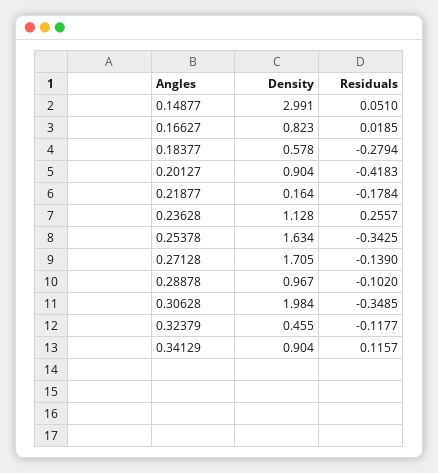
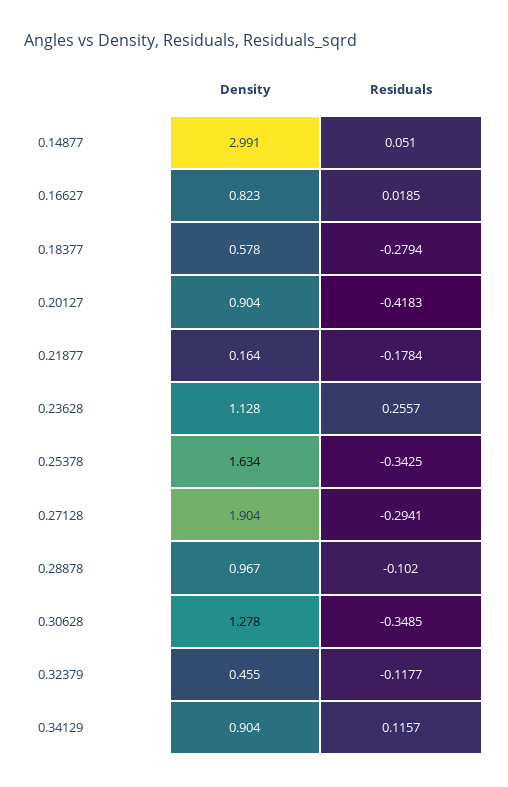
Density, 0.27128: 1.705 -> 1.904
Residuals, 0.27128: -0.139 -> -0.2941
Density, 0.30628: 1.984 -> 1.278

